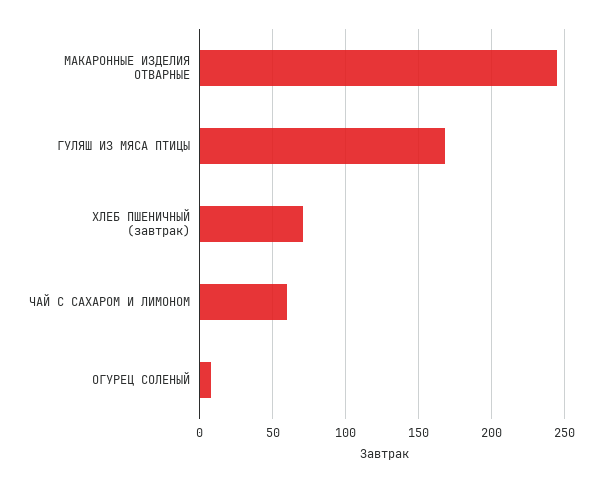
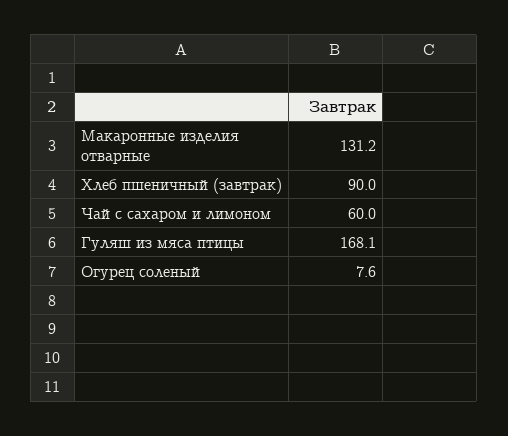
МАКАРОННЫЕ ИЗДЕЛИЯ ОТВАРНЫЕ: 245 -> 131.2
ХЛЕБ ПШЕНИЧНЫЙ (завтрак): 70 -> 90

